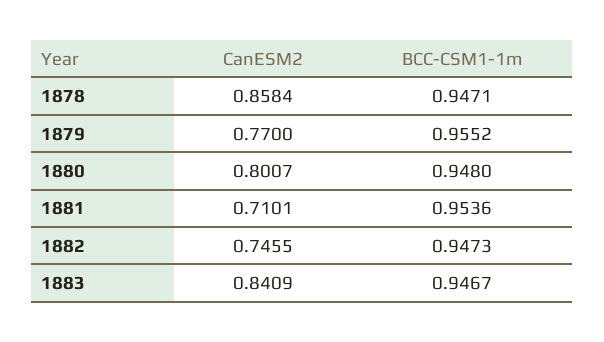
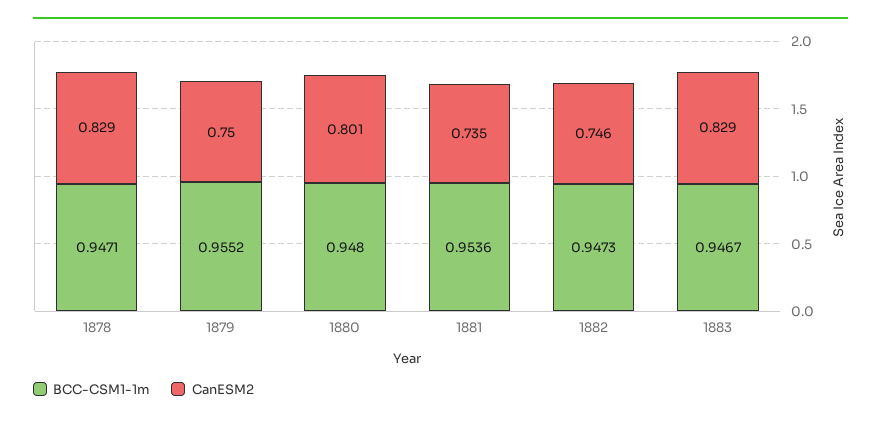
CanESM2, 1878: 0.8584 -> 0.829
CanESM2, 1879: 0.77 -> 0.75
CanESM2, 1881: 0.7101 -> 0.735
CanESM2, 1883: 0.8409 -> 0.829

